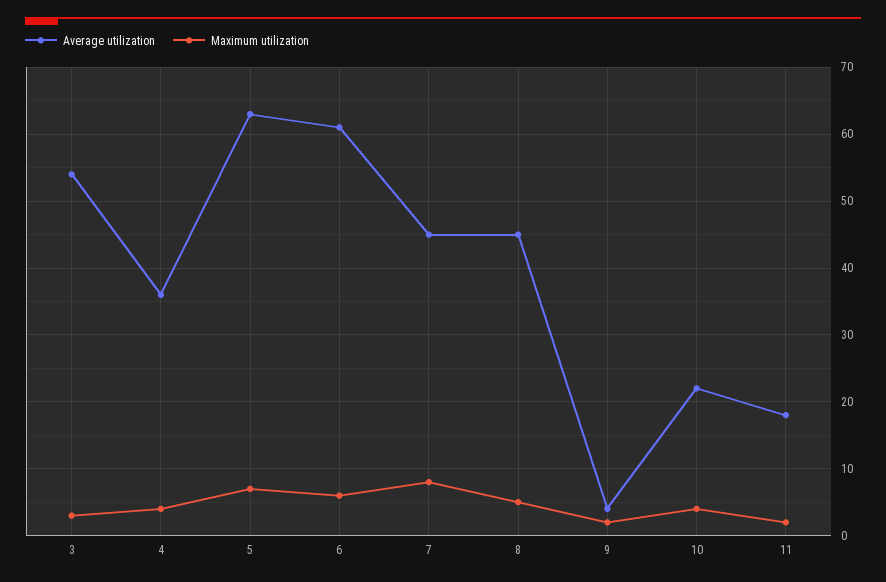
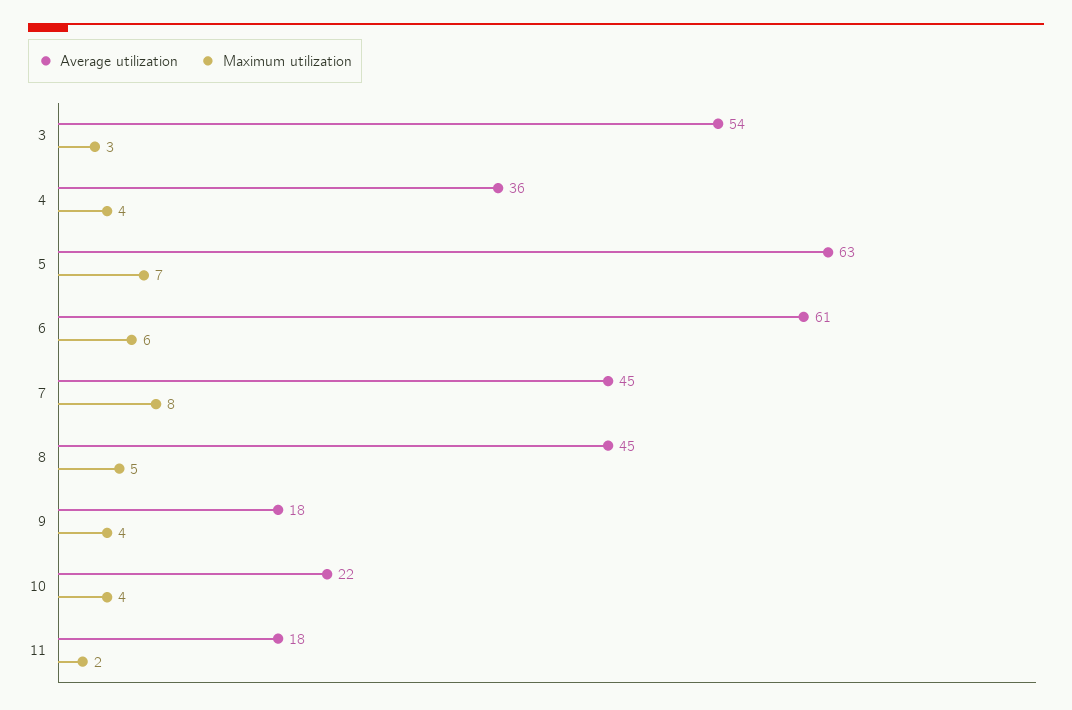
Average utilization, 9: 4 -> 18
Maximum utilization, 9: 2 -> 4

